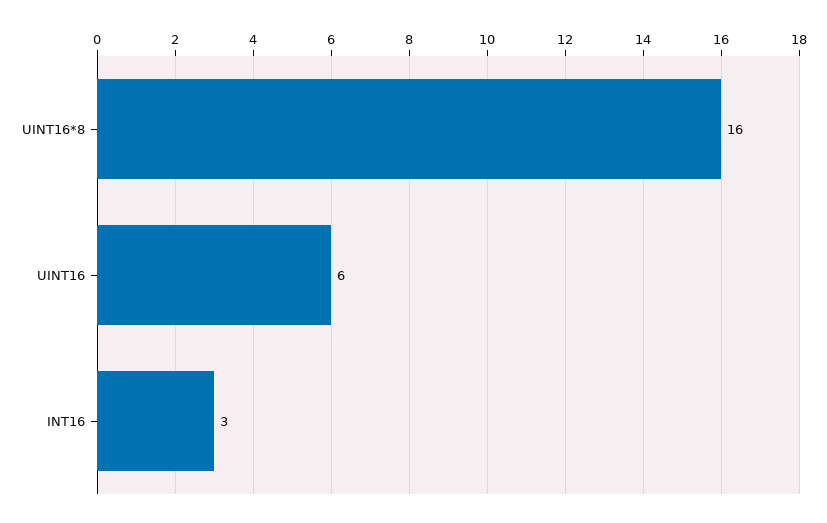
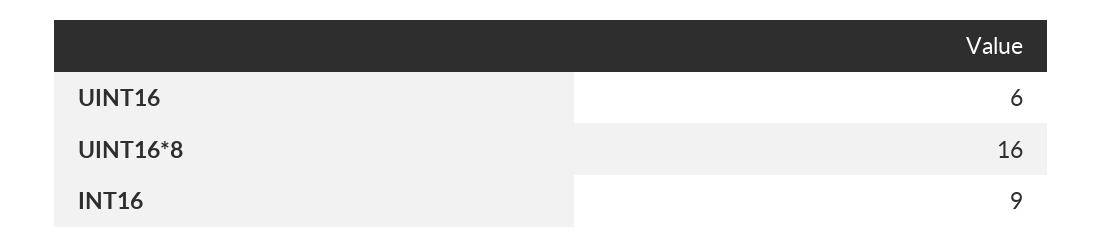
INT16: 3 -> 9

